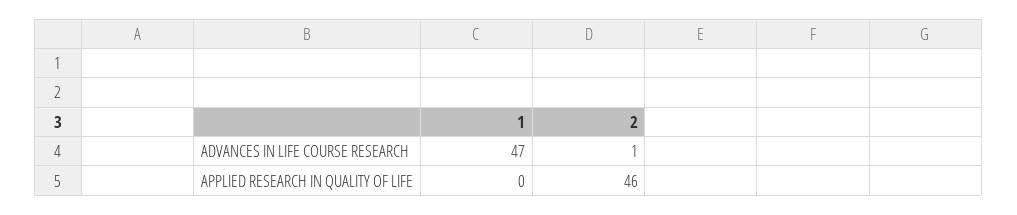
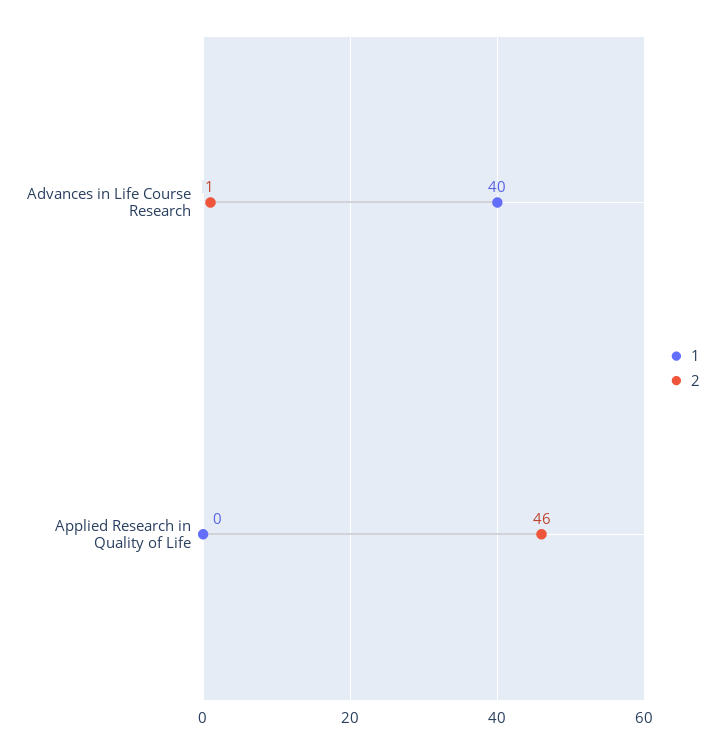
1, ADVANCES IN LIFE COURSE RESEARCH: 47 -> 40

